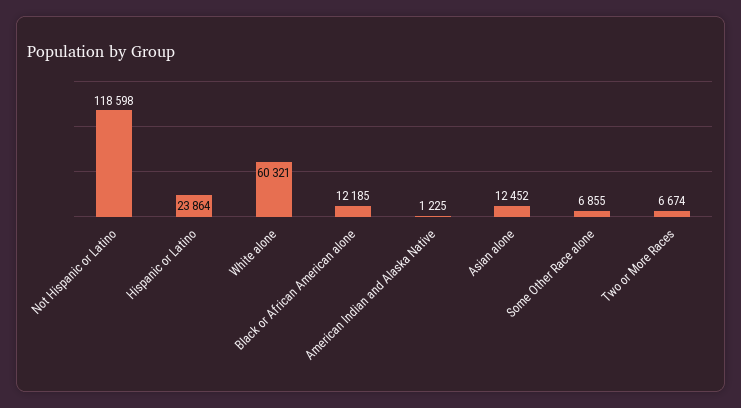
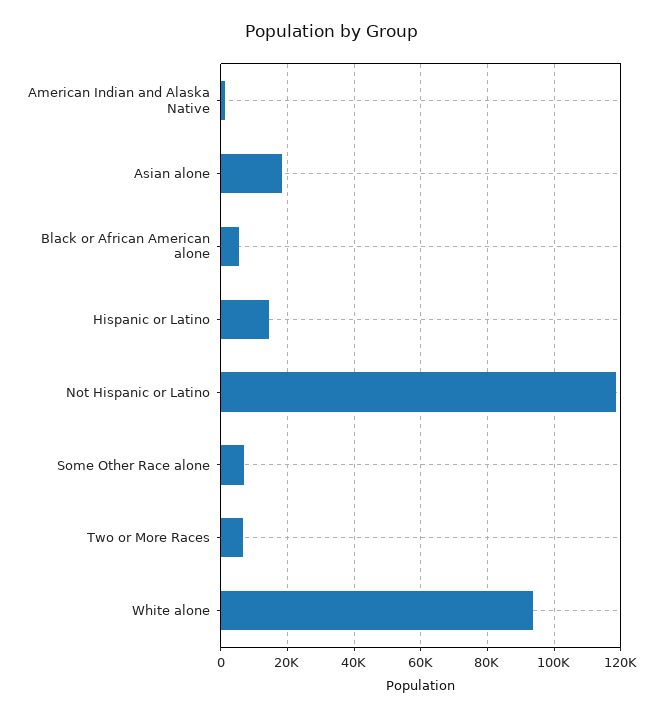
Hispanic or Latino: 23864 -> 14000
White alone: 60321 -> 94000
Black or African American alone: 12185 -> 6000
Asian alone: 12452 -> 18000

